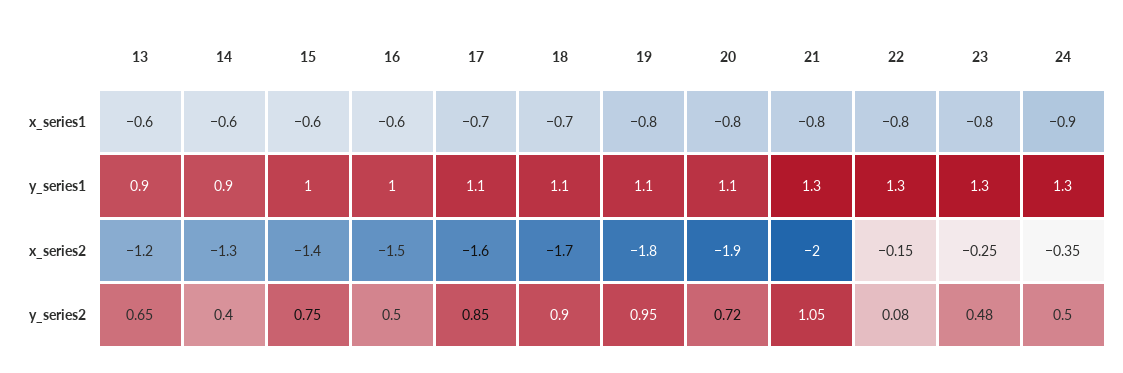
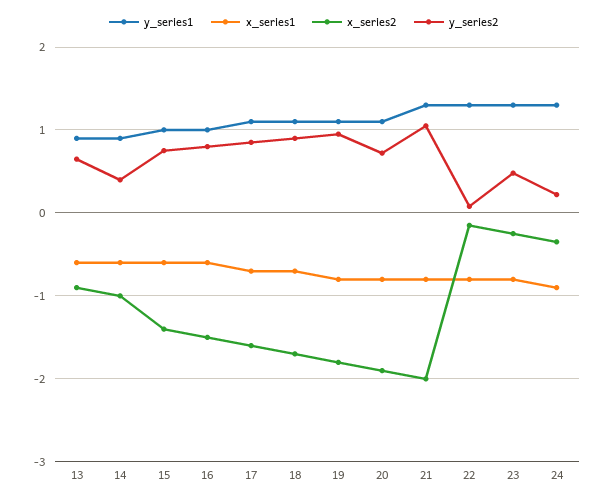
x_series2, 13: -1.2 -> -0.9
x_series2, 14: -1.3 -> -1
y_series2, 16: 0.5 -> 0.8
y_series2, 24: 0.5 -> 0.2

